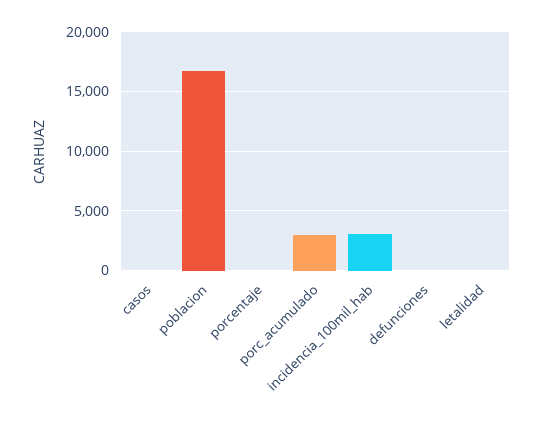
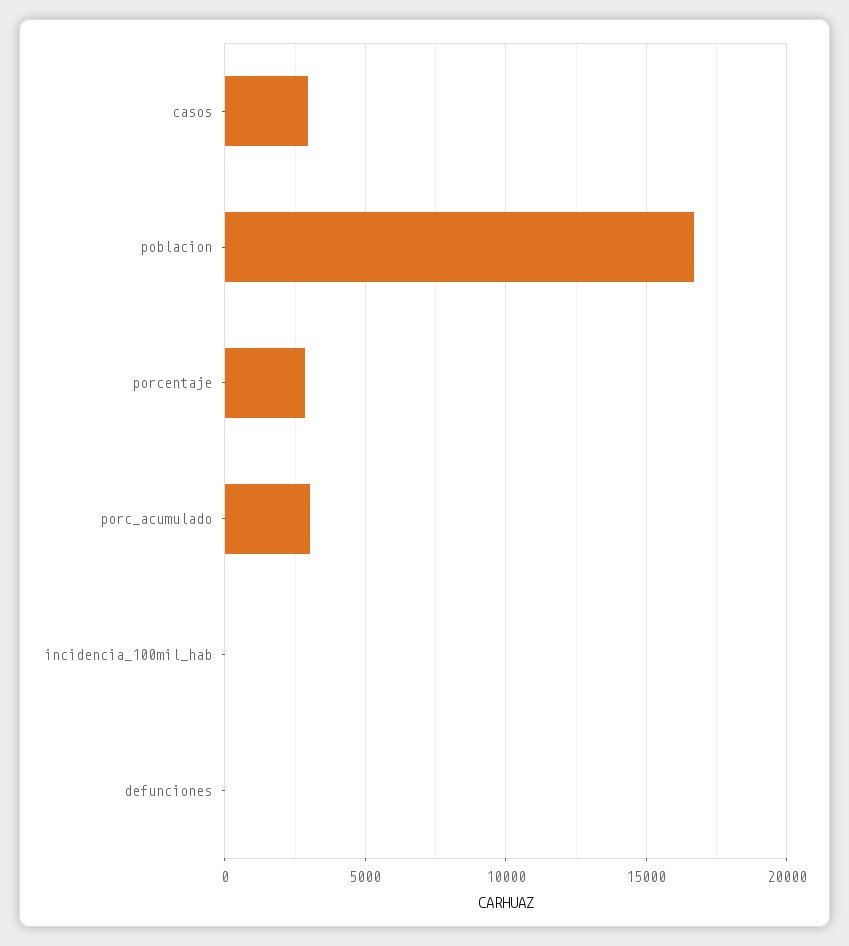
casos: 0 -> 3000
porcentaje: 0 -> 3000
incidencia_100mil_hab: 3000 -> 0
letalidad: 0 -> none

